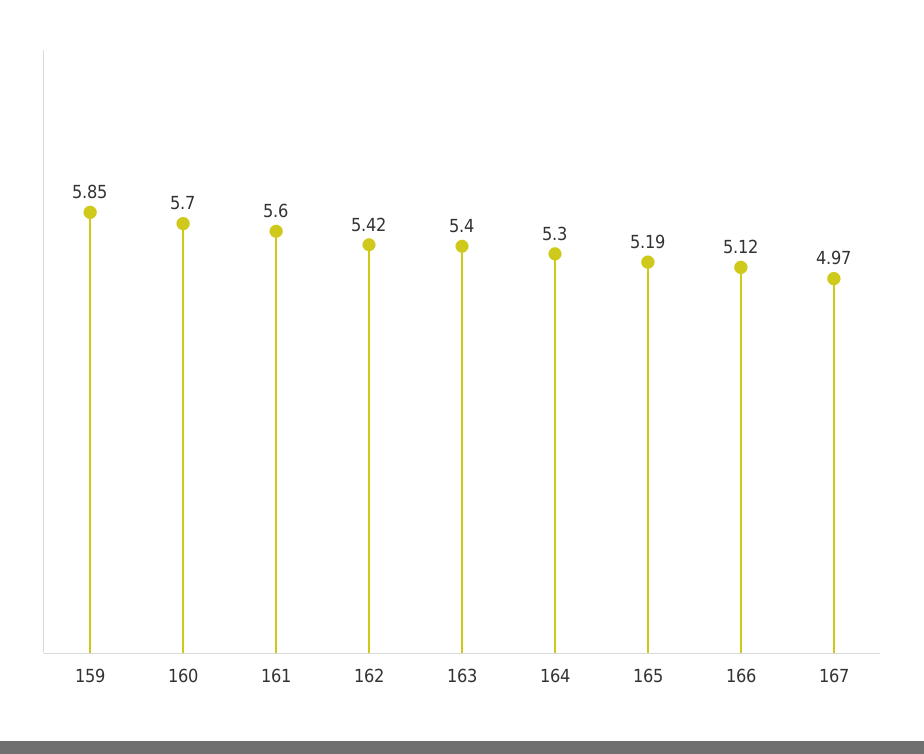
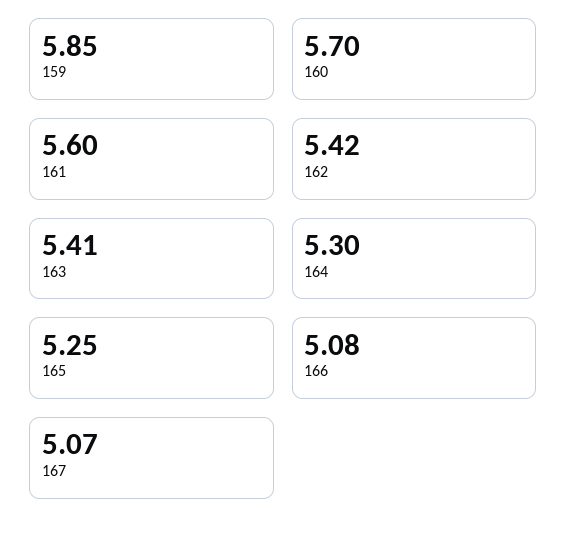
163: 5.4 -> 5.41
165: 5.19 -> 5.25
166: 5.12 -> 5.08
167: 4.97 -> 5.07

